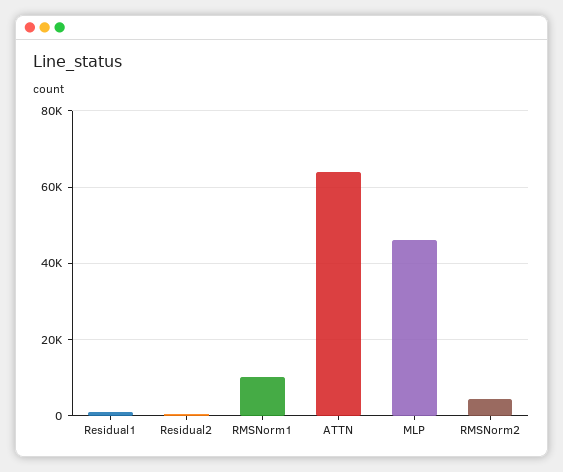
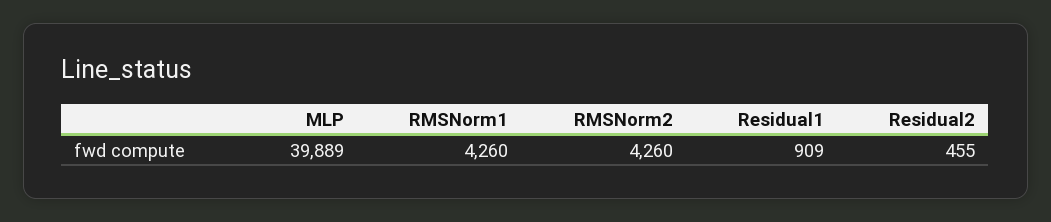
RMSNorm1: 10000 -> 4260
ATTN: 64000 -> none
MLP: 46000 -> 39889

